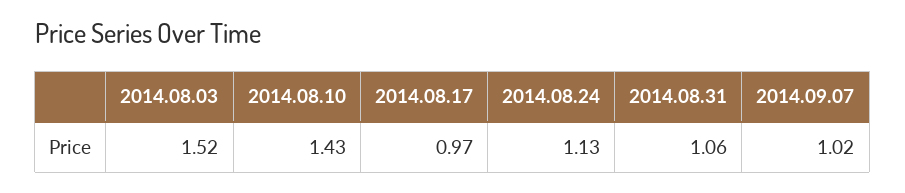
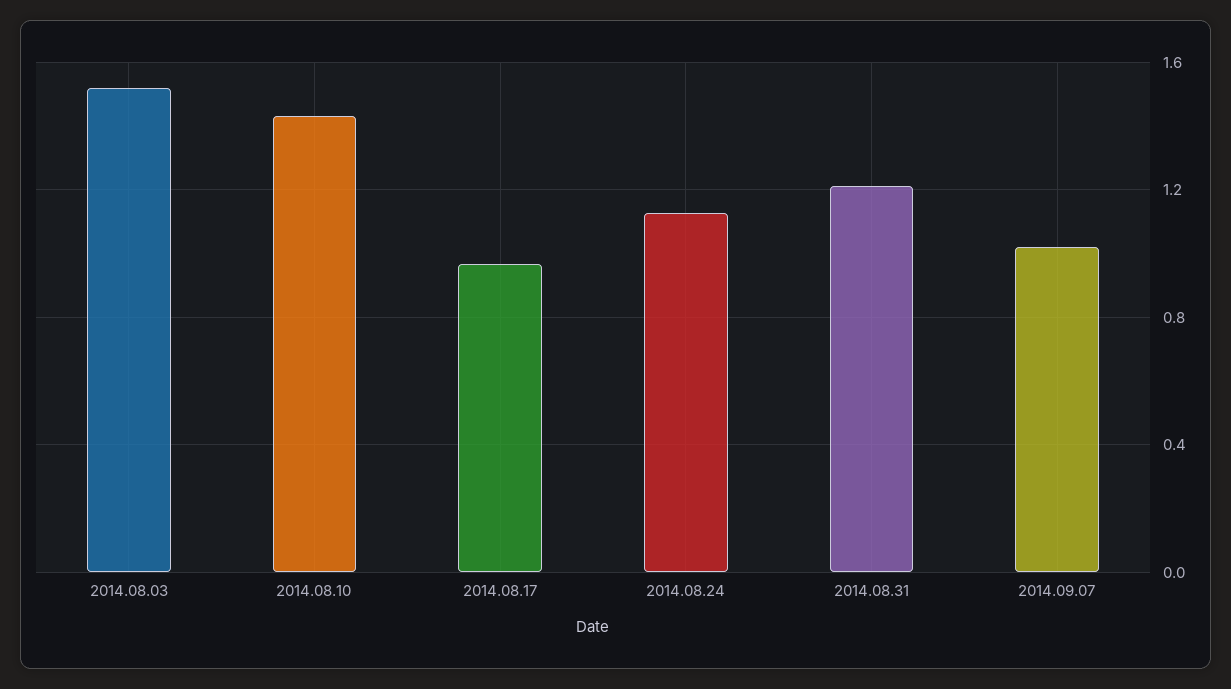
2014.08.31: 1.06 -> 1.2

